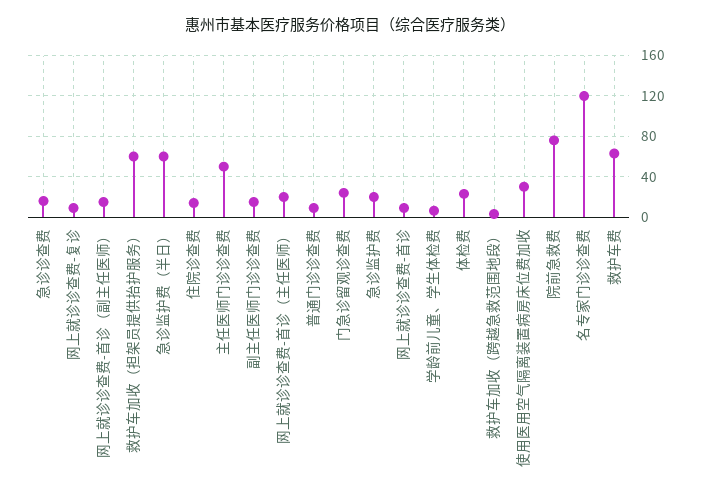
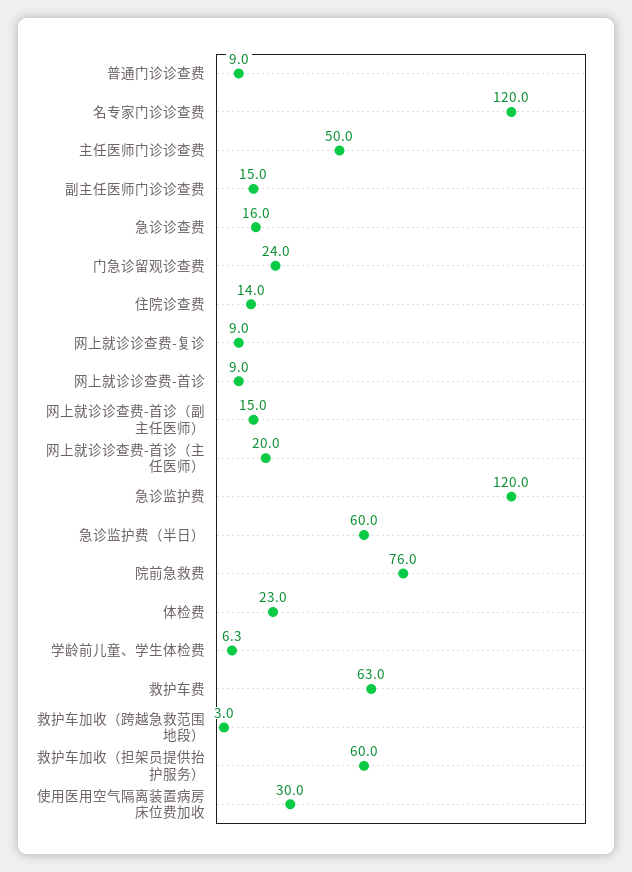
急诊监护费: 20 -> 120

